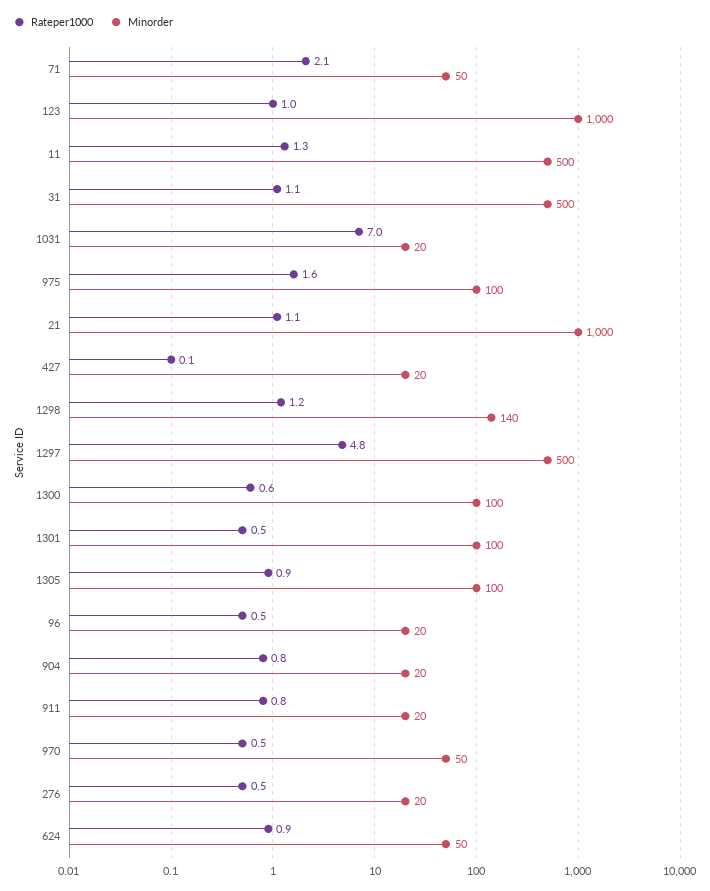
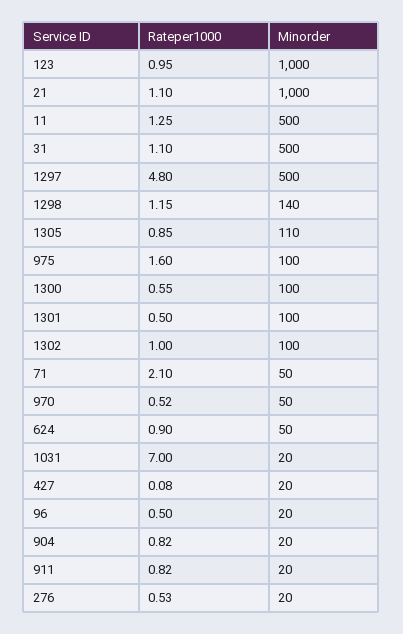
Minorder, 1305: 100 -> 110
Rateper1000, 1302: none -> 1
Minorder, 1302: none -> 100

